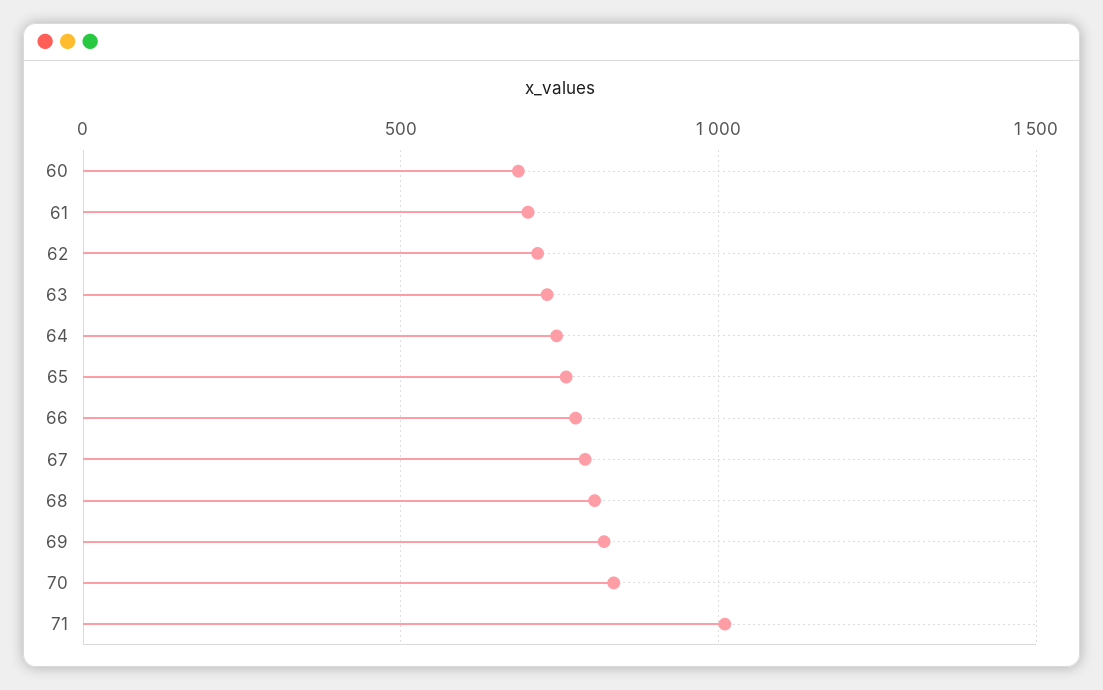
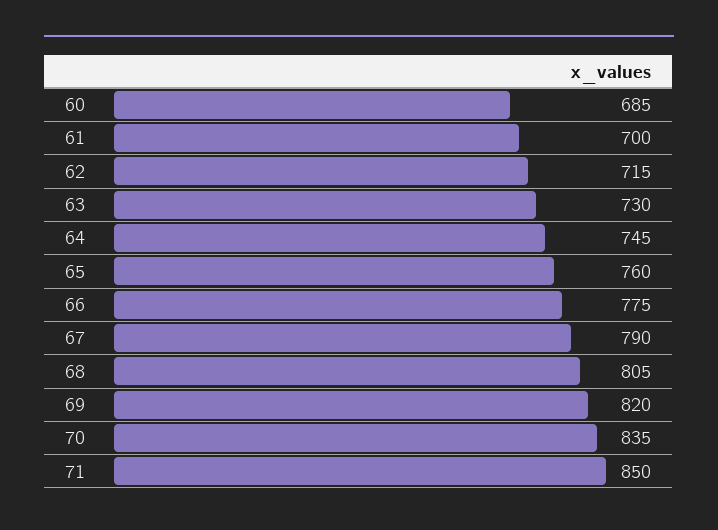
71: 1000 -> 850

